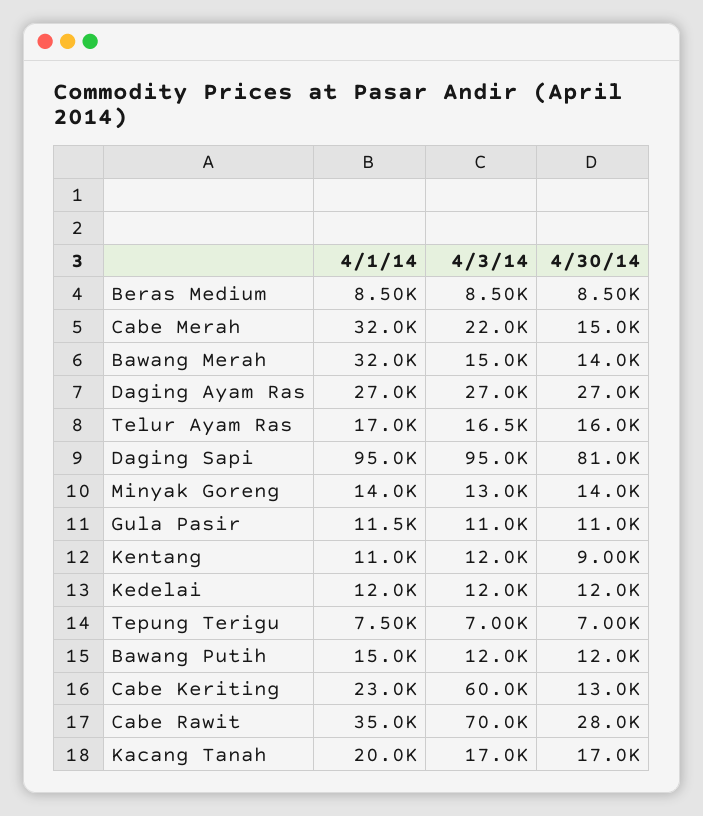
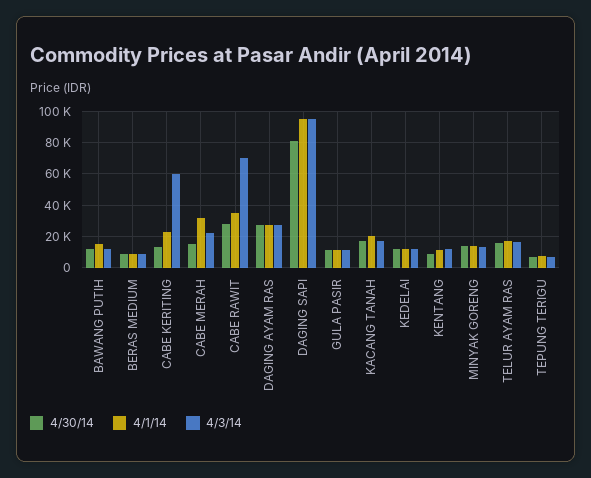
4/1/14, Bawang Merah: 32000 -> none
4/3/14, Bawang Merah: 15000 -> none
4/30/14, Bawang Merah: 14000 -> none

